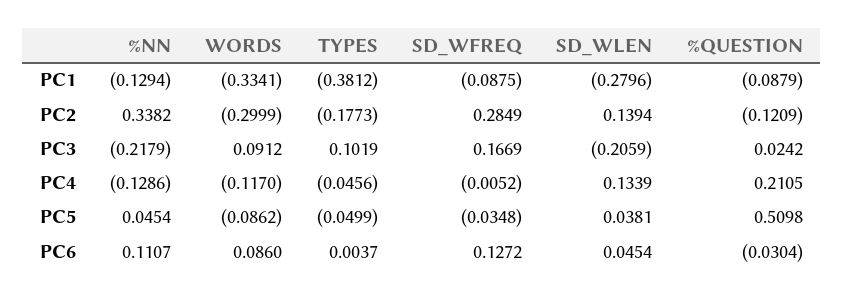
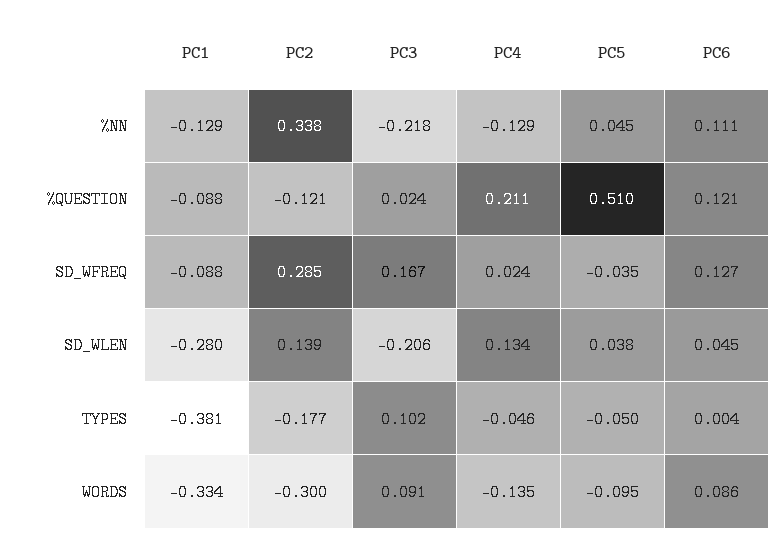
WORDS, PC4: -0.117 -> -0.135
SD_WFREQ, PC4: -0.0052 -> 0.024
WORDS, PC5: -0.0862 -> -0.095
%QUESTION, PC6: -0.0304 -> 0.121

